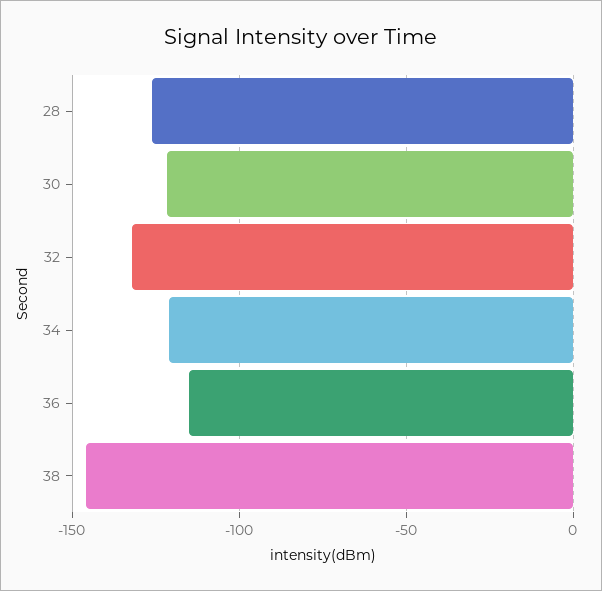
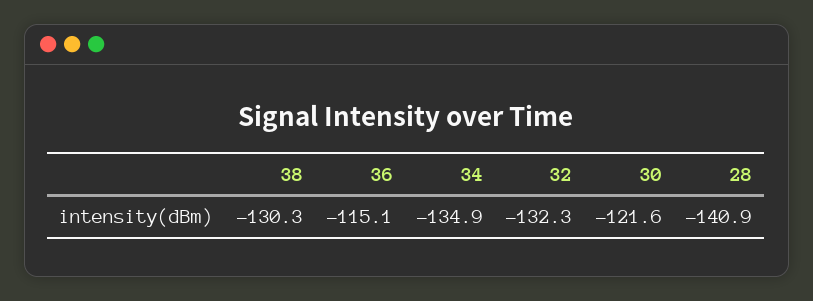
28: -125 -> -140.9
34: -120 -> -134.9
38: -145 -> -130.3

